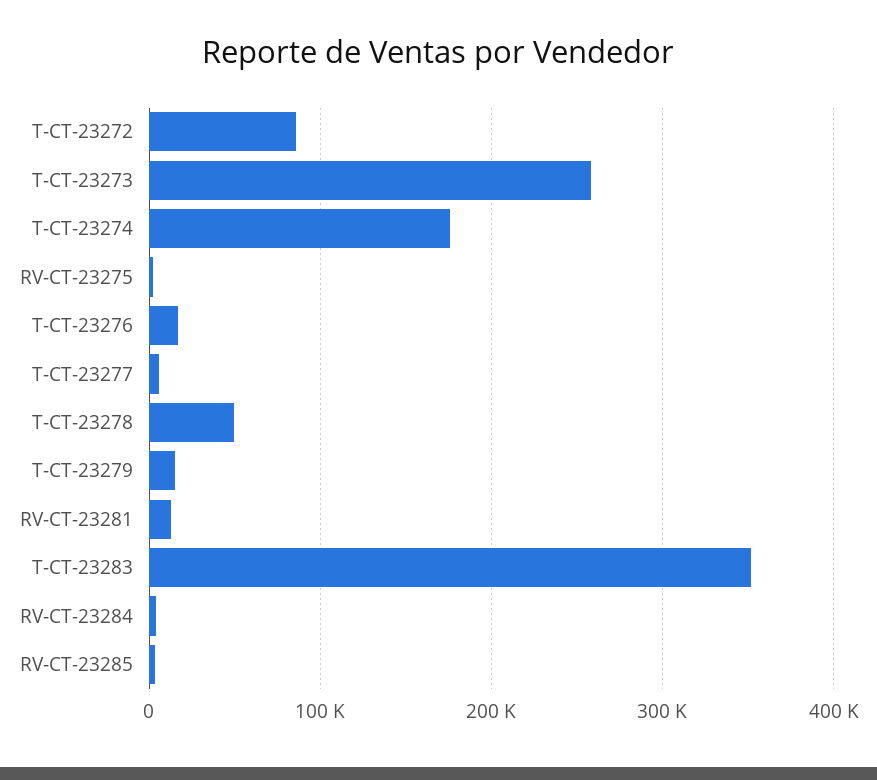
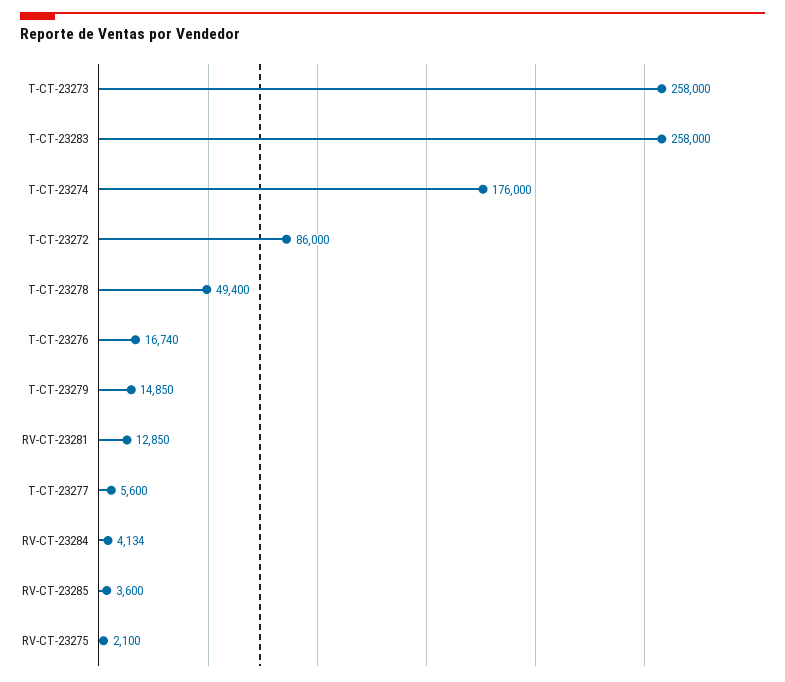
T-CT-23283: 350000 -> 258000

